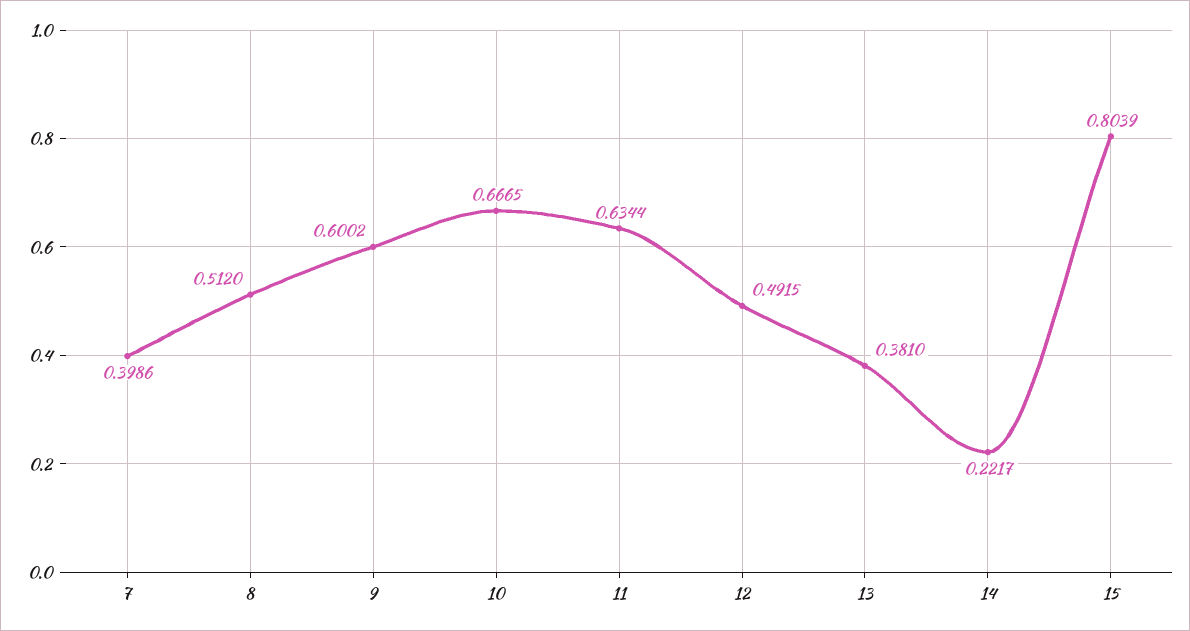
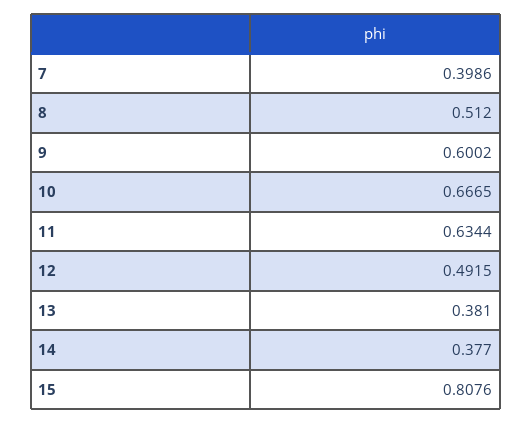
14: 0.2217 -> 0.377
15: 0.8039 -> 0.8076

